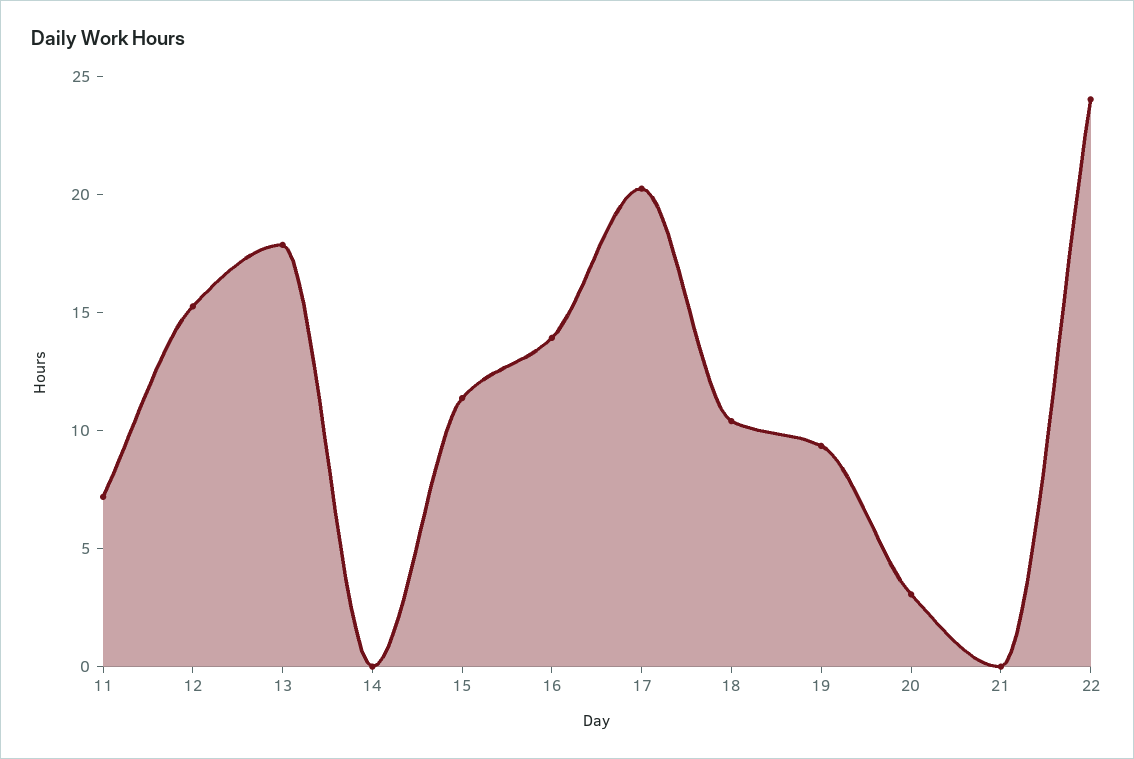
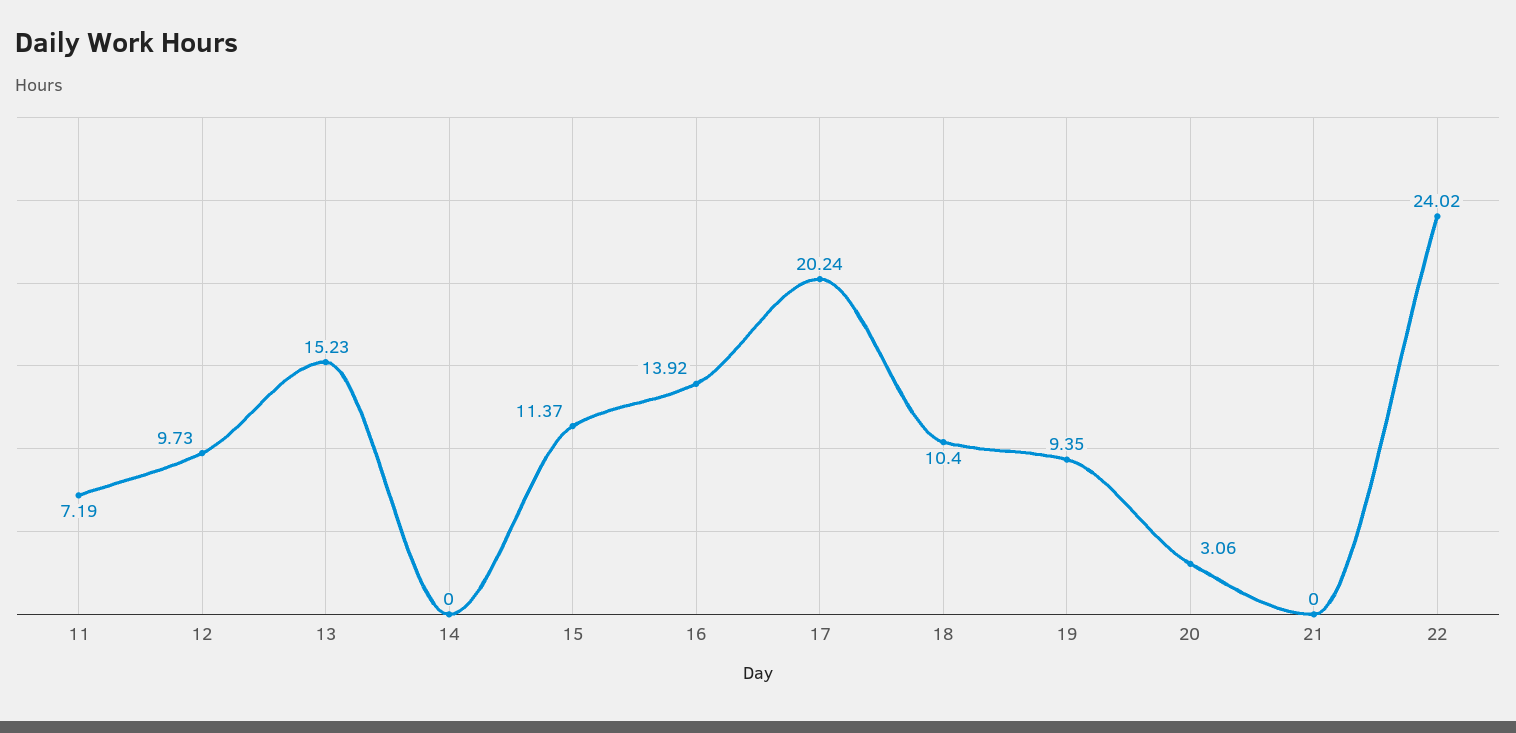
12: 15 -> 9.73
13: 18 -> 15.23

